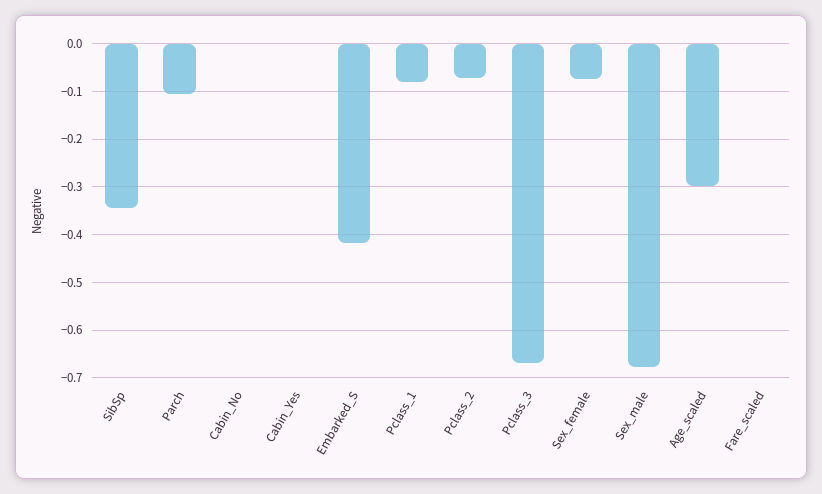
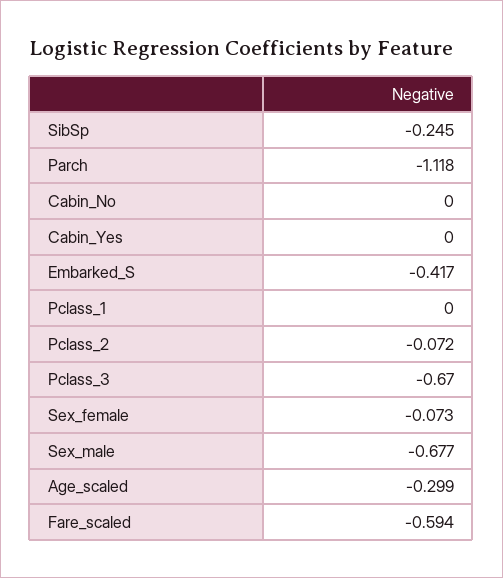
SibSp: -0.34 -> -0.245
Parch: -0.1 -> -1.118
Pclass_1: -0.08 -> 0
Fare_scaled: 0 -> -0.594

